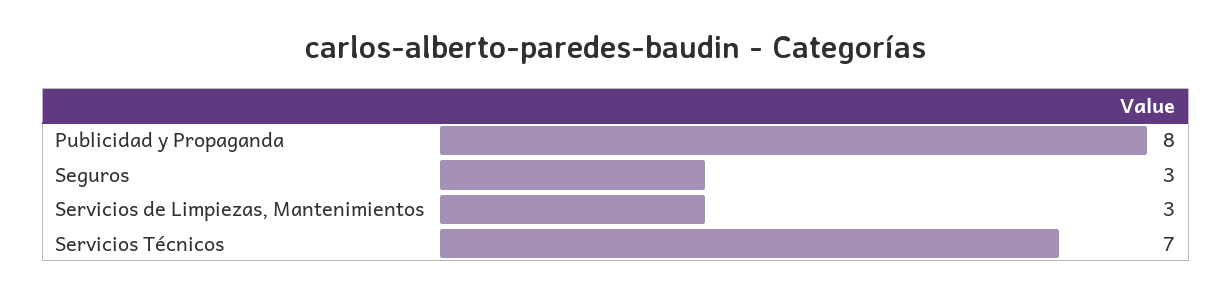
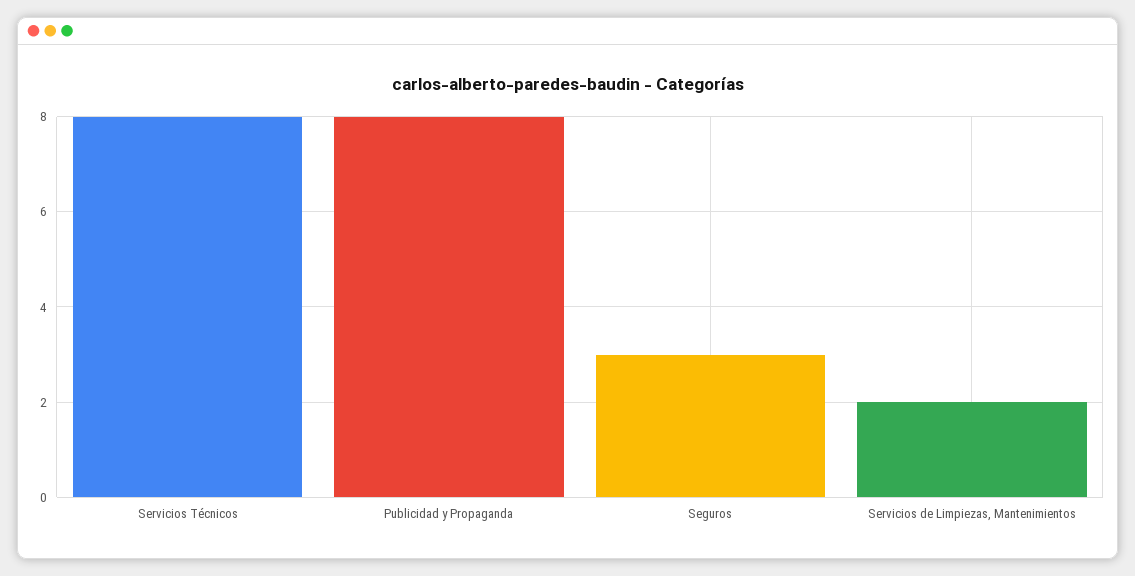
Servicios de Limpiezas, Mantenimientos: 3 -> 2
Servicios Técnicos: 7 -> 8

